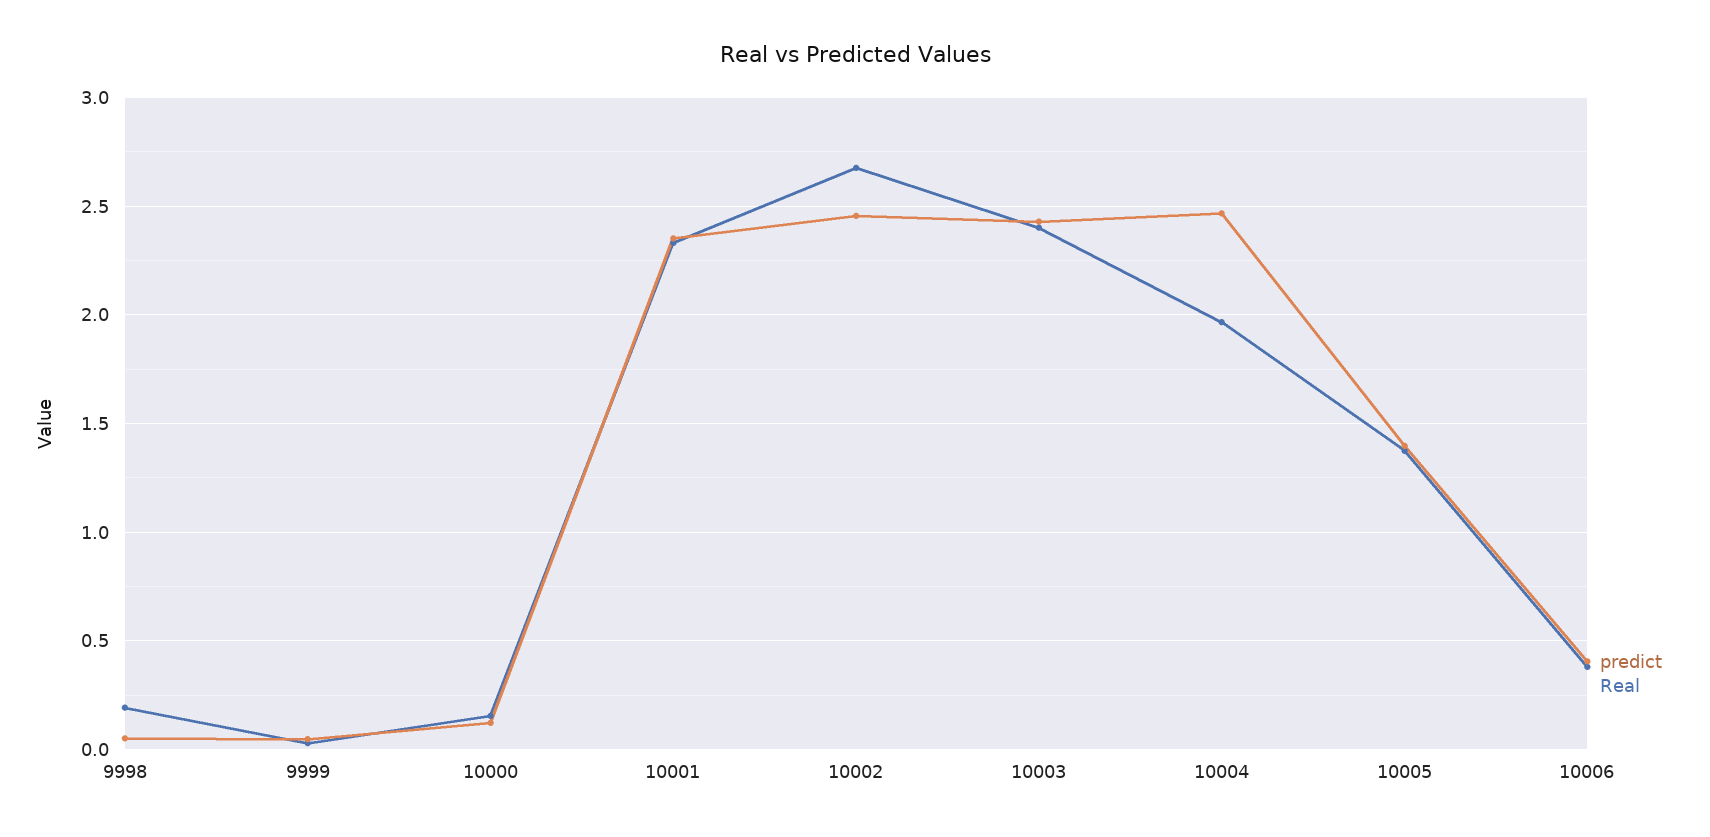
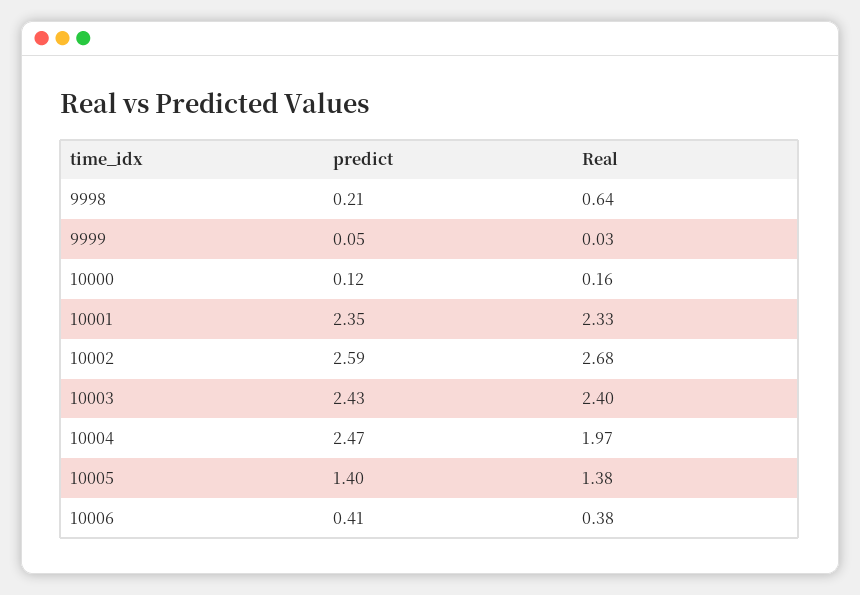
predict, 9998: 0.05 -> 0.21
Real, 9998: 0.2 -> 0.64
predict, 10002: 2.45 -> 2.59

